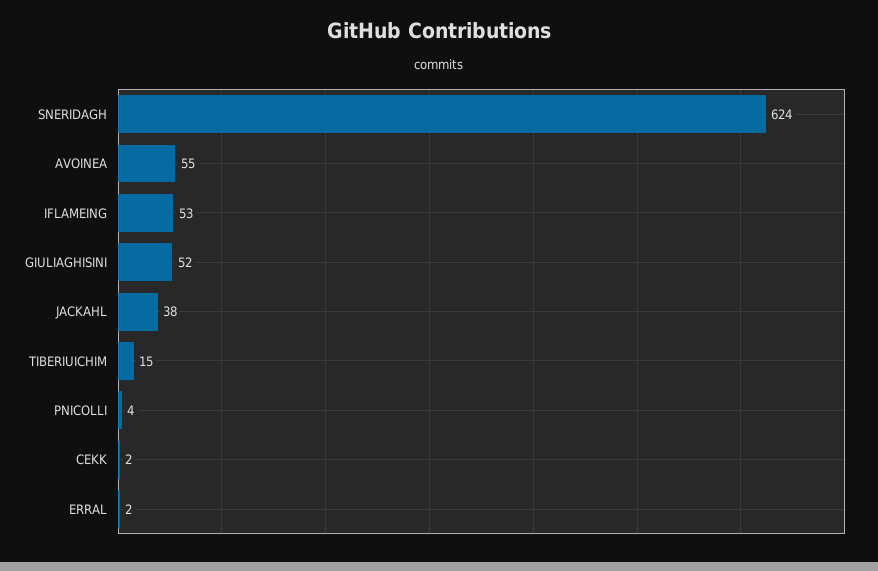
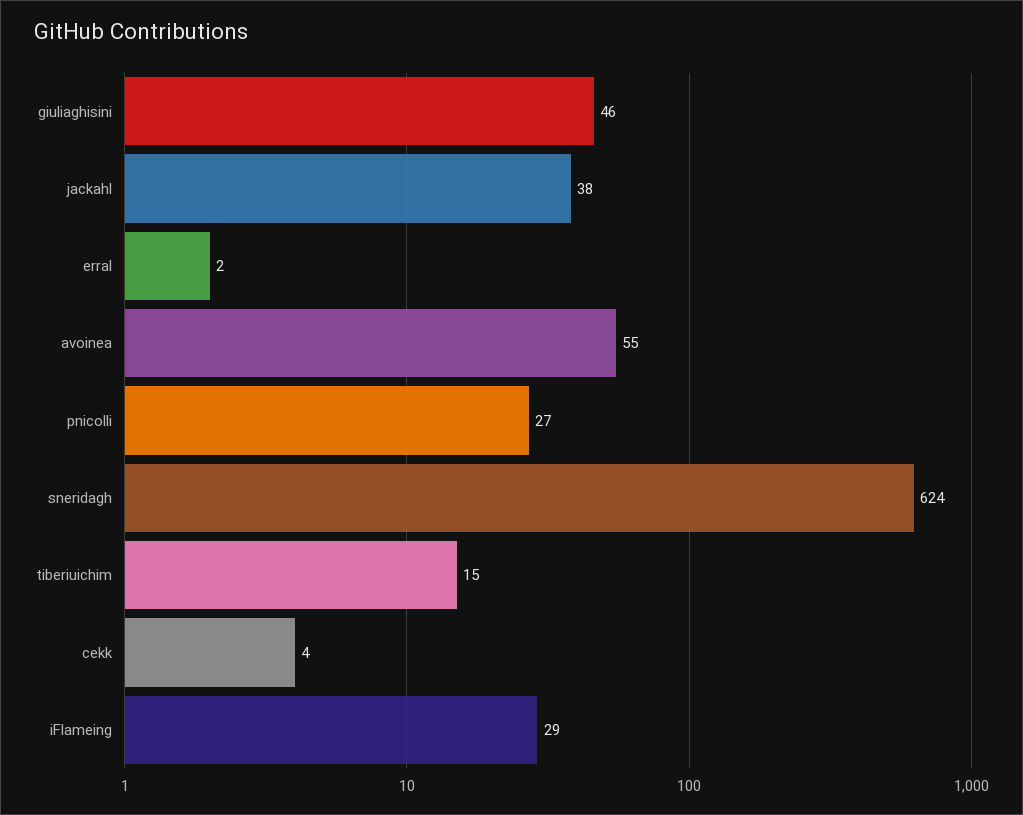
IFLAMEING: 53 -> 29
GIULIAGHISINI: 52 -> 46
PNICOLLI: 4 -> 27
CEKK: 2 -> 4

